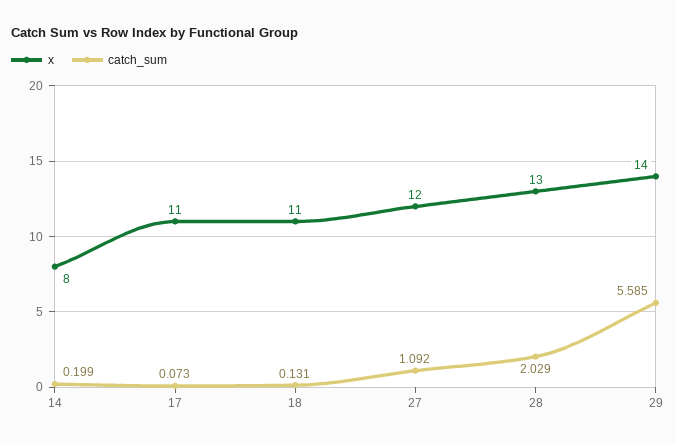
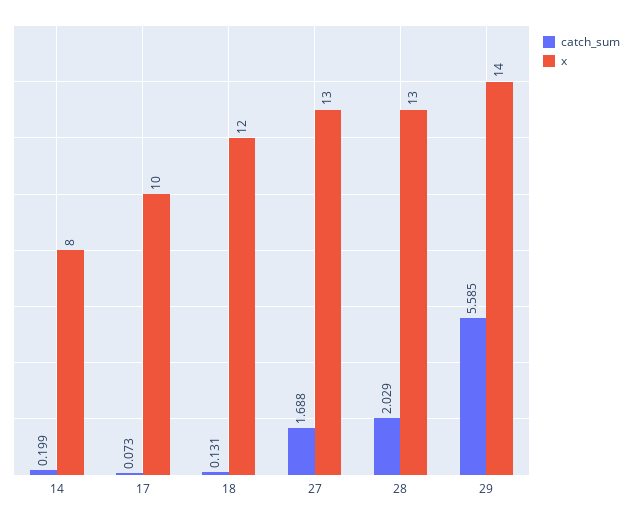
x, 17: 11 -> 10
x, 18: 11 -> 12
x, 27: 12 -> 13
catch_sum, 27: 1.092 -> 1.688

